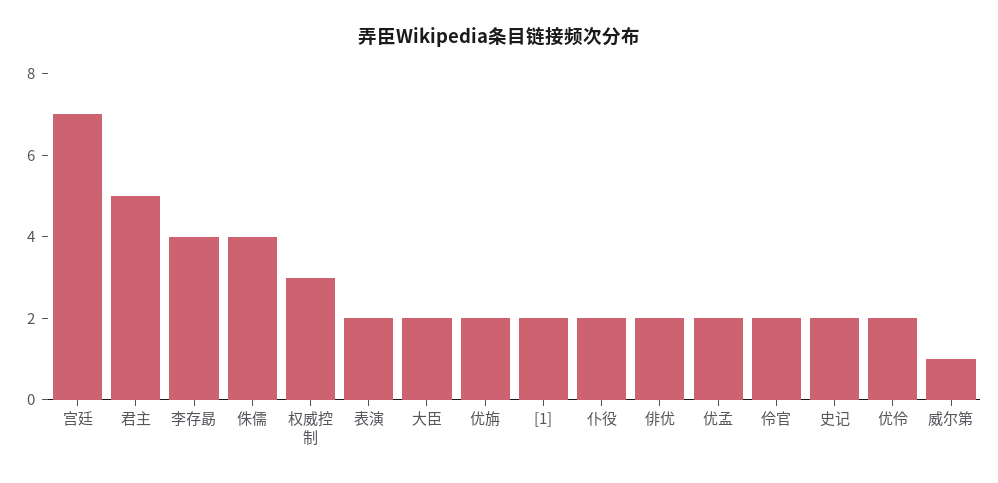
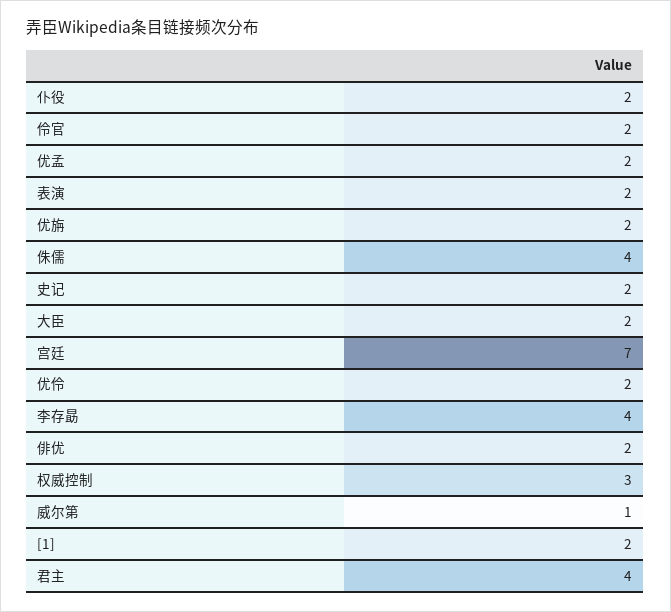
君主: 5 -> 4

